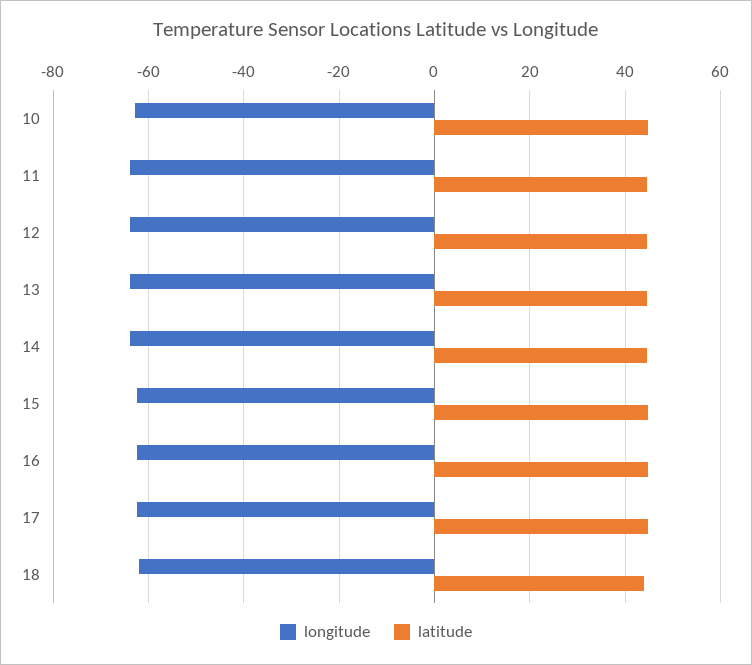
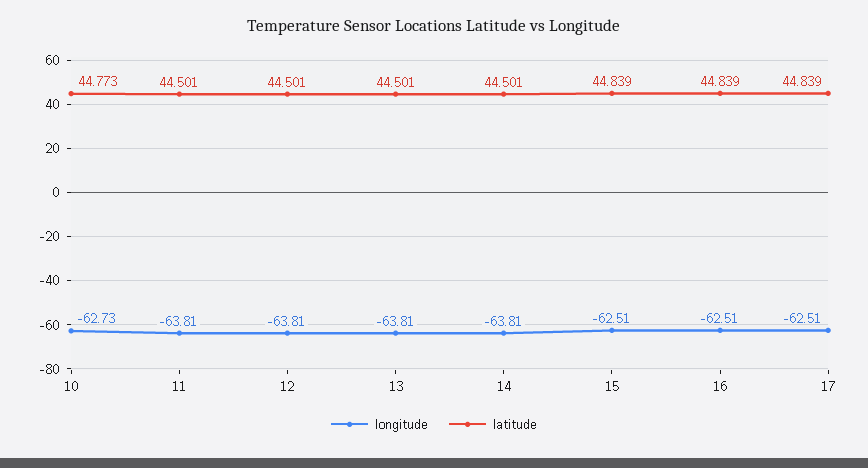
longitude, 18: -62 -> none
latitude, 18: 44 -> none

